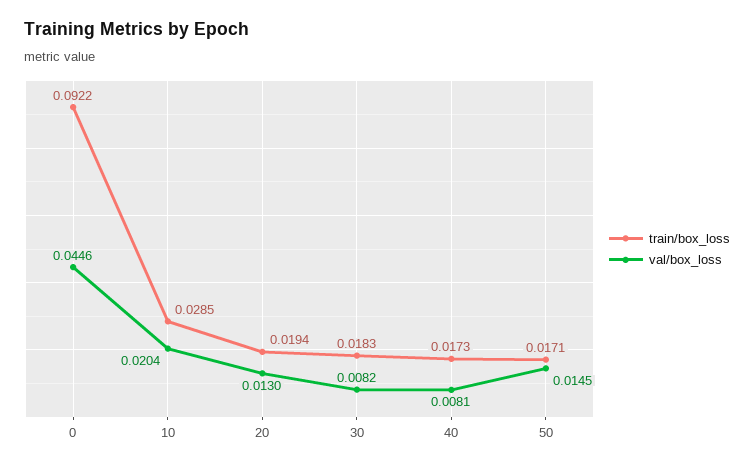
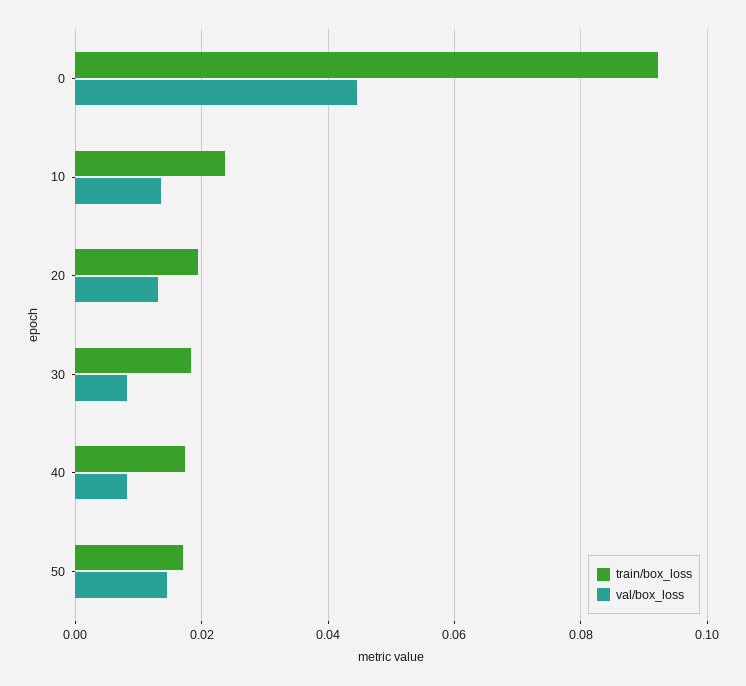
train/box_loss, 10: 0.0285 -> 0.024
val/box_loss, 10: 0.0204 -> 0.014

